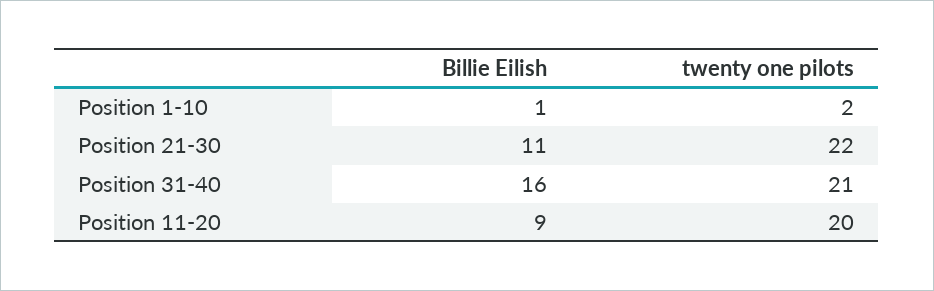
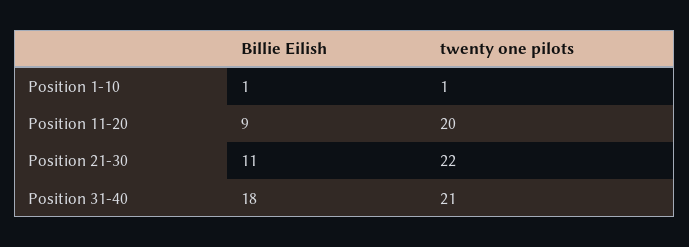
twenty one pilots, Position 1-10: 2 -> 1
Billie Eilish, Position 31-40: 16 -> 18

